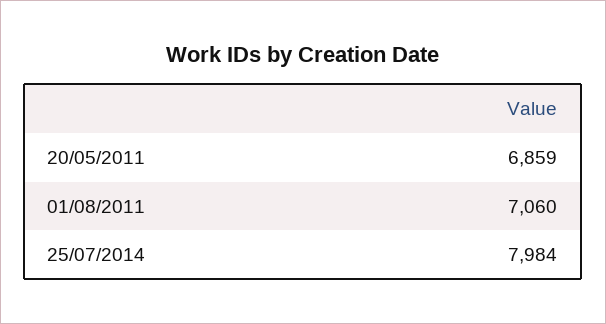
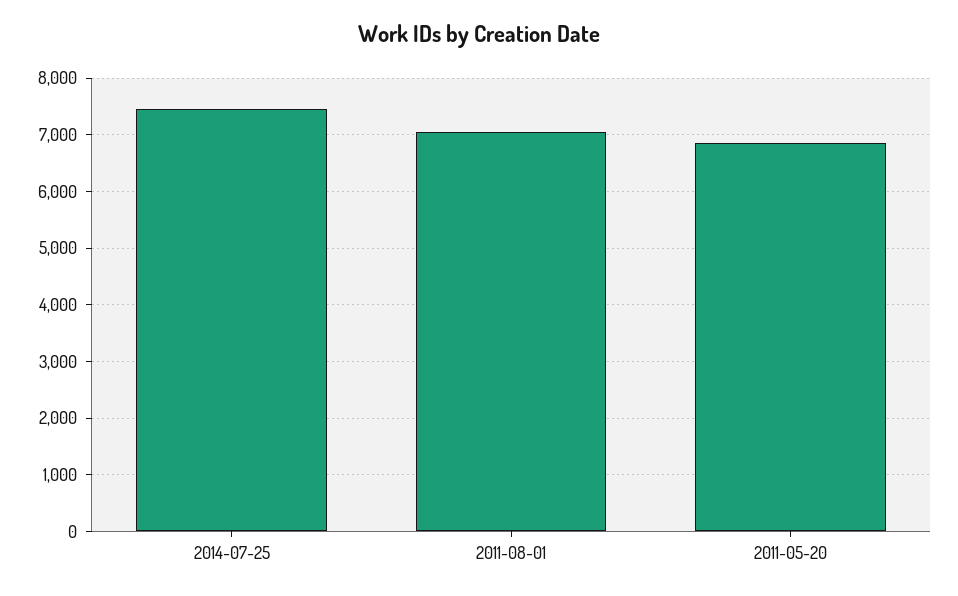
25/07/2014: 7984 -> 7400

